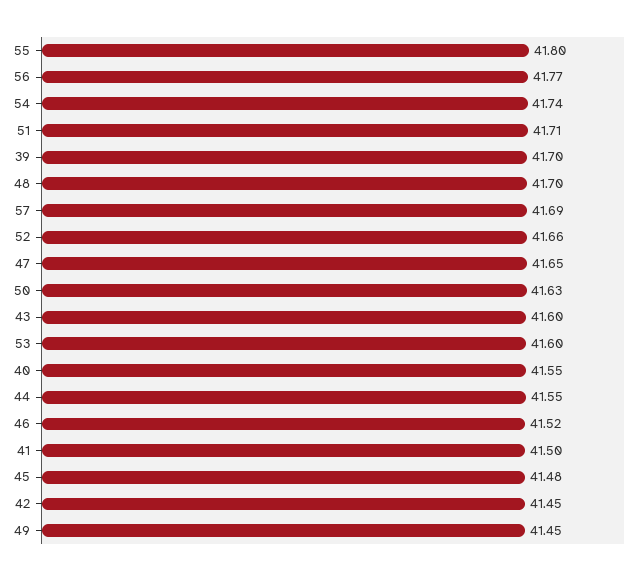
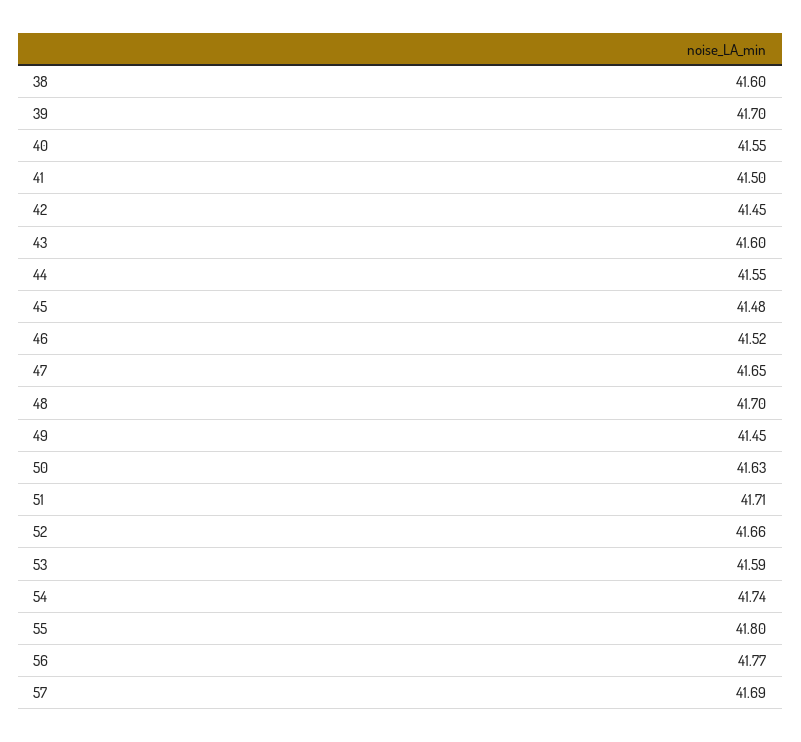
53: 41.6 -> 41.59
38: none -> 41.6

